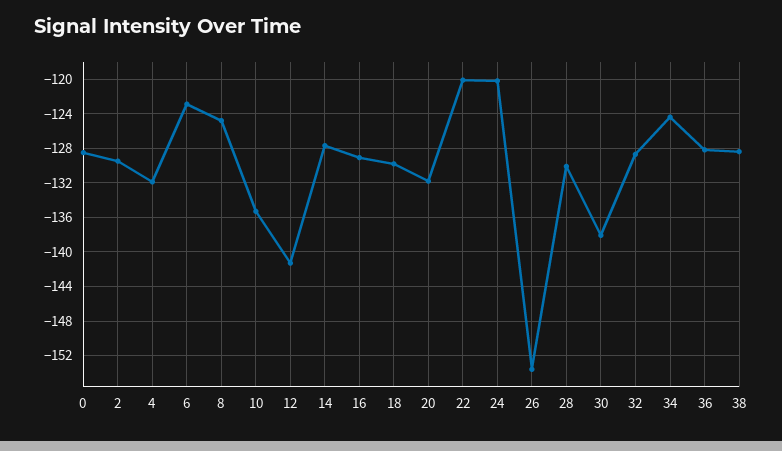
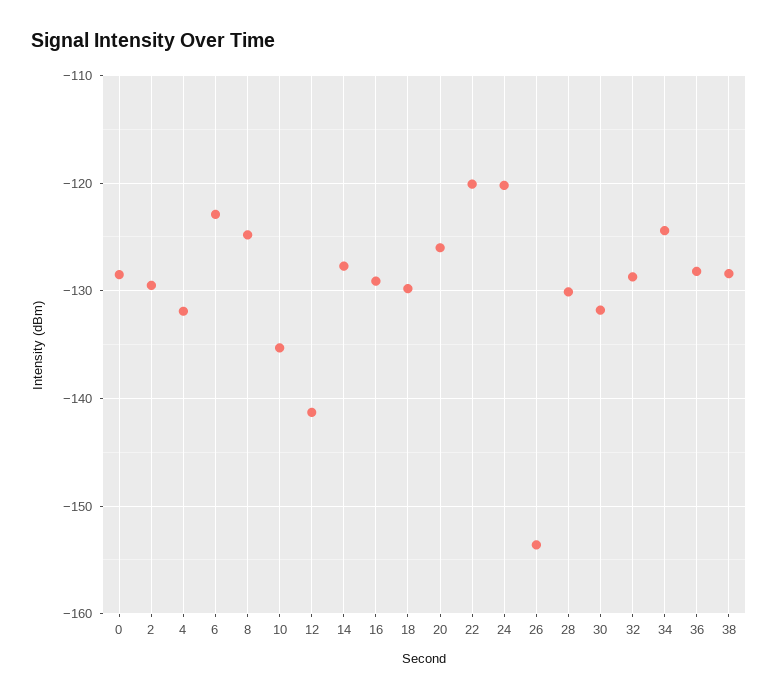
20: -132 -> -126
30: -138 -> -132

